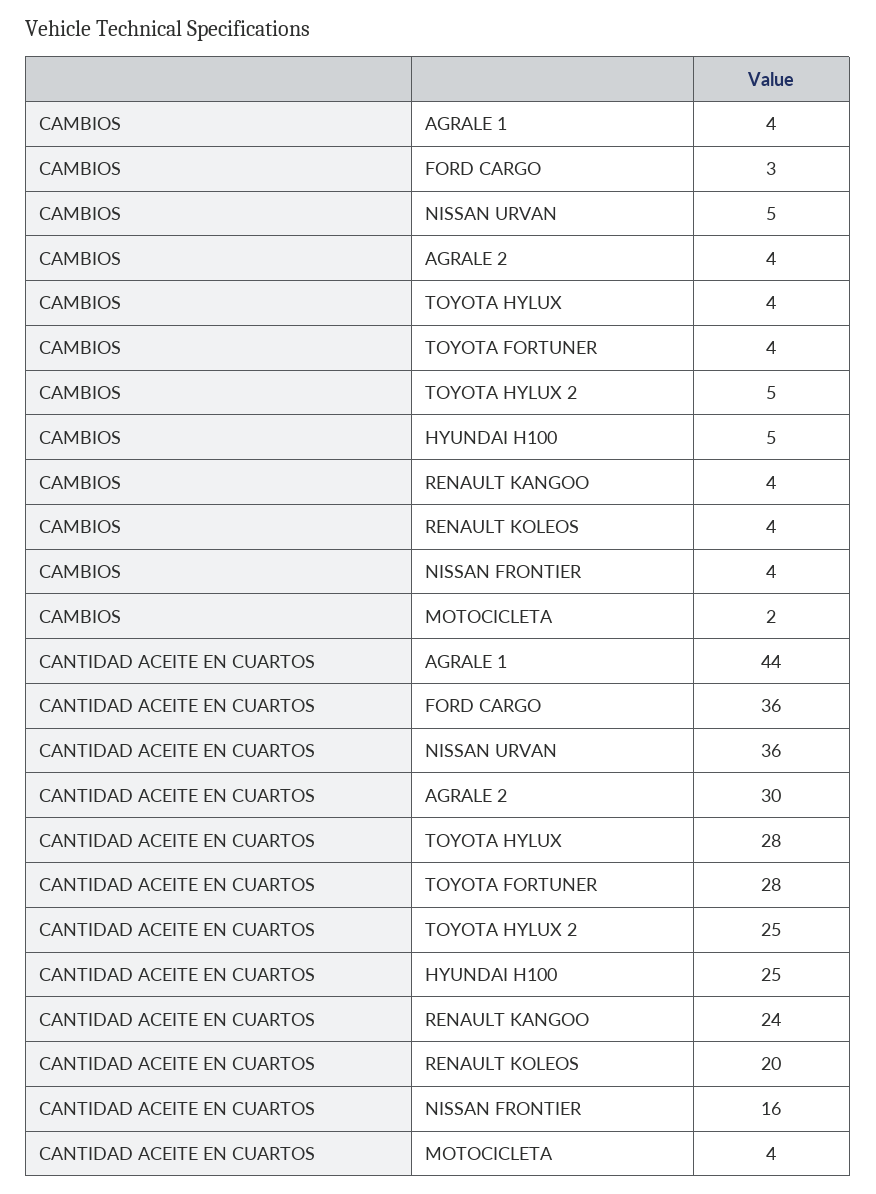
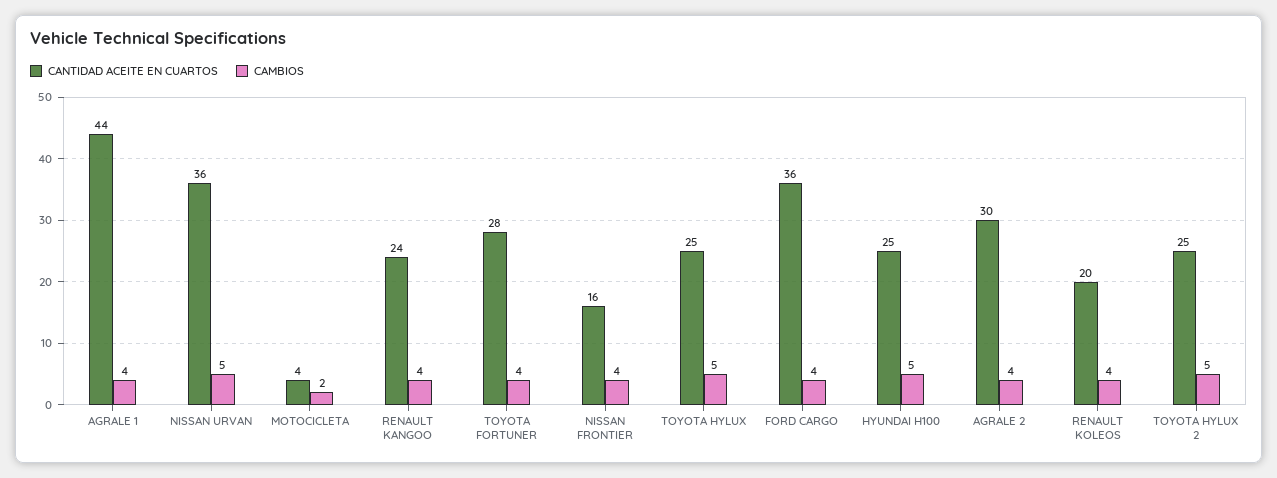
CAMBIOS, FORD CARGO: 3 -> 4
CAMBIOS, TOYOTA HYLUX: 4 -> 5
CANTIDAD ACEITE EN CUARTOS, TOYOTA HYLUX: 28 -> 25

